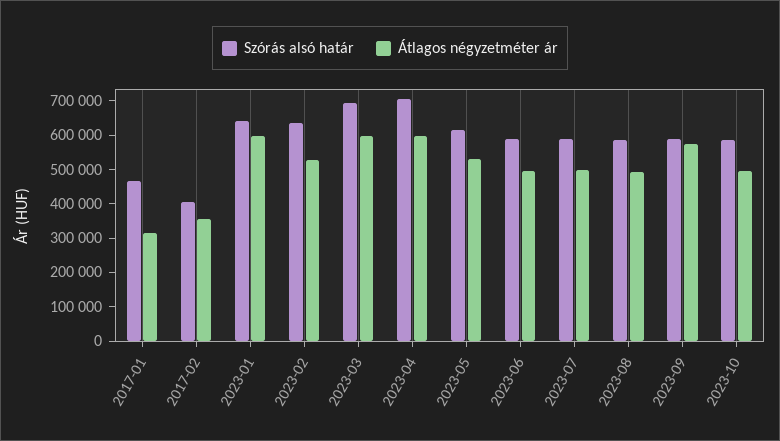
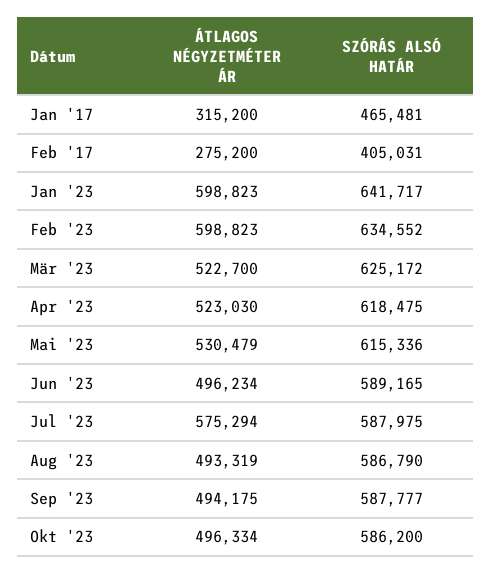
Átlagos négyzetméter ár, 2017-02: 350000 -> 275200
Átlagos négyzetméter ár, 2023-02: 525000 -> 598823
Szórás alsó határ, 2023-03: 700000 -> 625172
Átlagos négyzetméter ár, 2023-03: 600000 -> 522700
Szórás alsó határ, 2023-04: 700000 -> 618475
Átlagos négyzetméter ár, 2023-04: 600000 -> 523030
Átlagos négyzetméter ár, 2023-07: 500000 -> 575294
Átlagos négyzetméter ár, 2023-09: 575000 -> 494175

